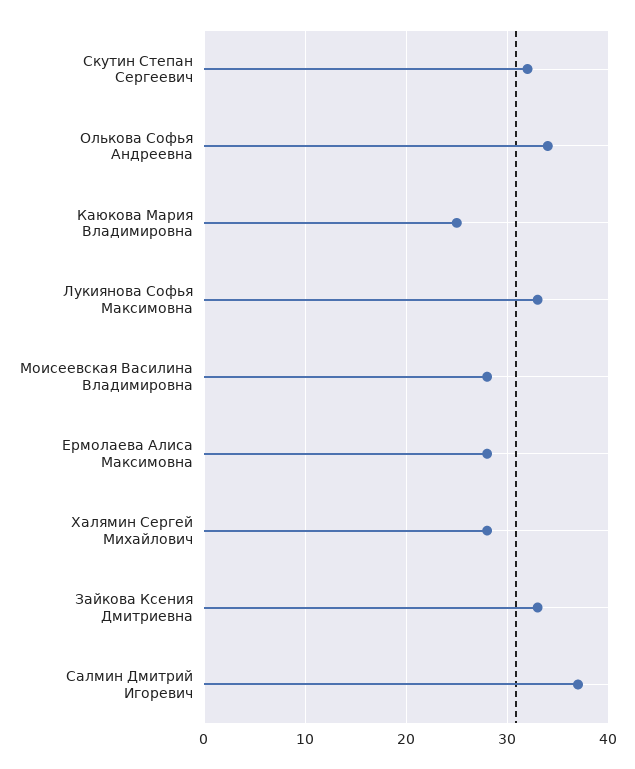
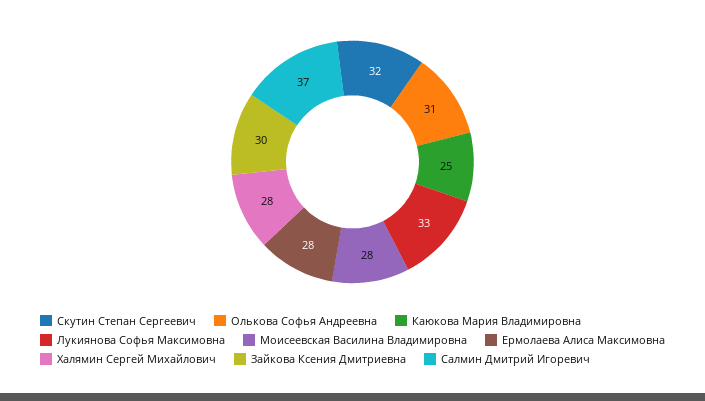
Олькова Софья Андреевна: 34 -> 31
Зайкова Ксения Дмитриевна: 33 -> 30

